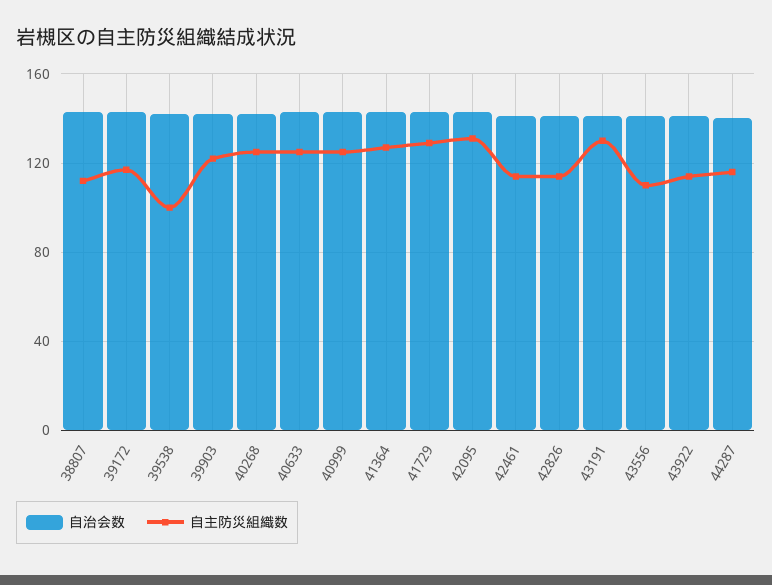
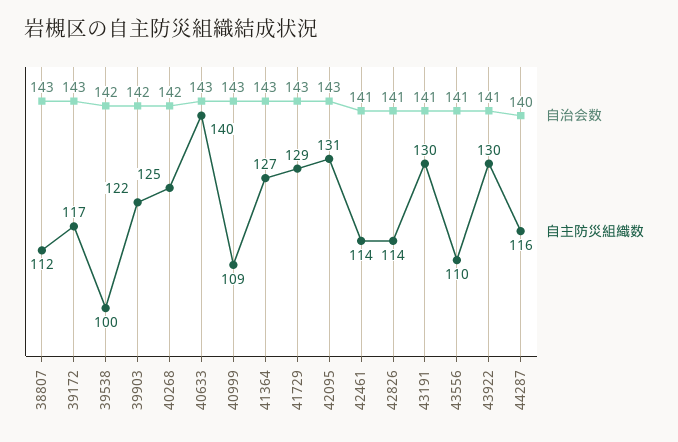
自主防災組織数, 40633: 125 -> 140
自主防災組織数, 40999: 125 -> 109
自主防災組織数, 43922: 115 -> 130

